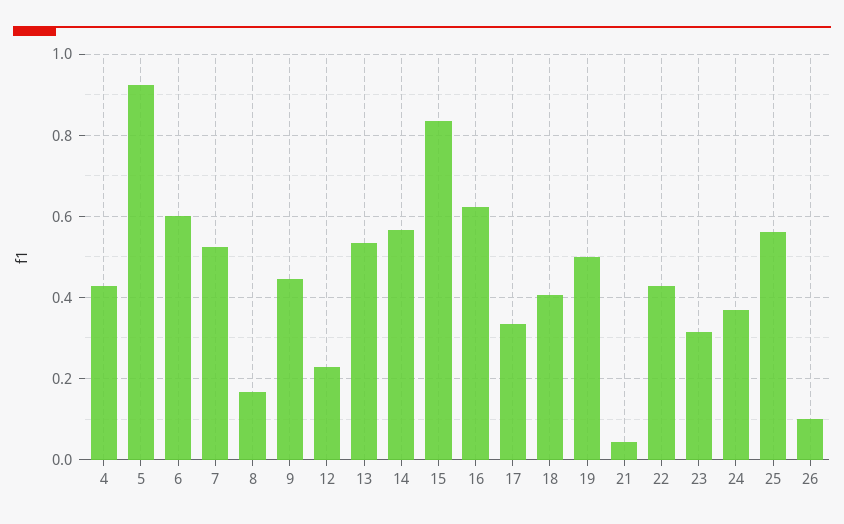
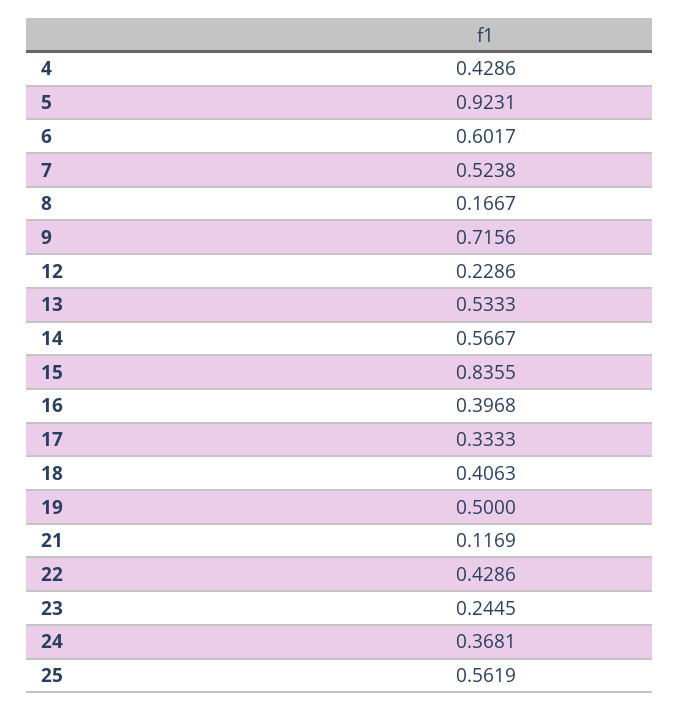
9: 0.44 -> 0.7156
16: 0.62 -> 0.3968
21: 0.04 -> 0.1169
23: 0.32 -> 0.2445
26: 0.1 -> none

